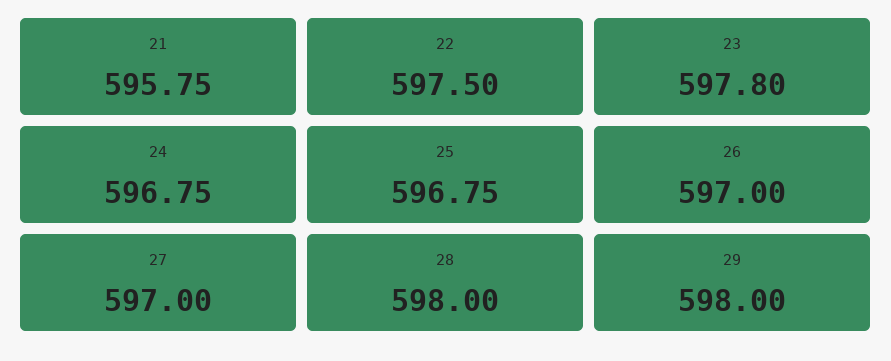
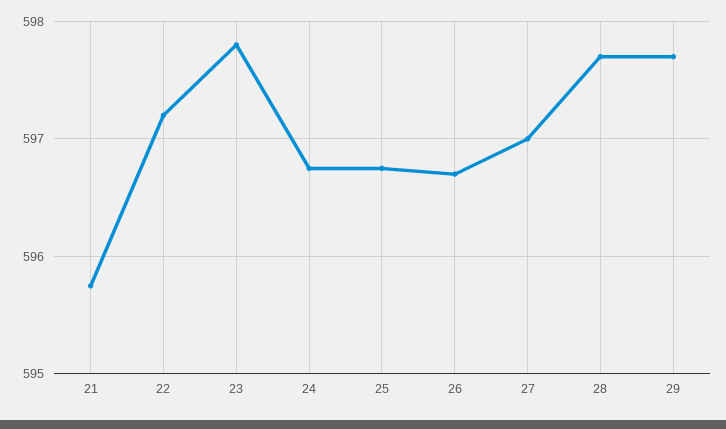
22: 597.5 -> 597.2
26: 597 -> 596.7
28: 598 -> 597.7
29: 598 -> 597.7

